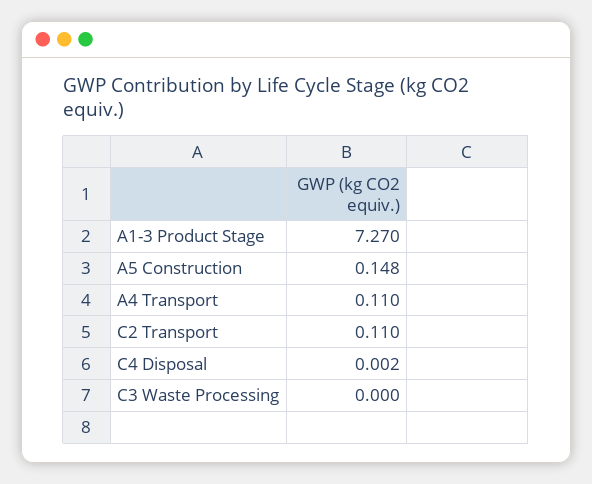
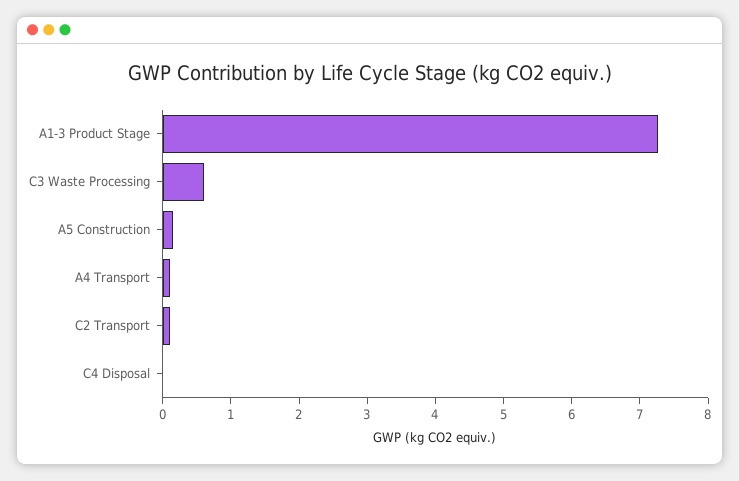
C3 Waste Processing: 0 -> 0.6

